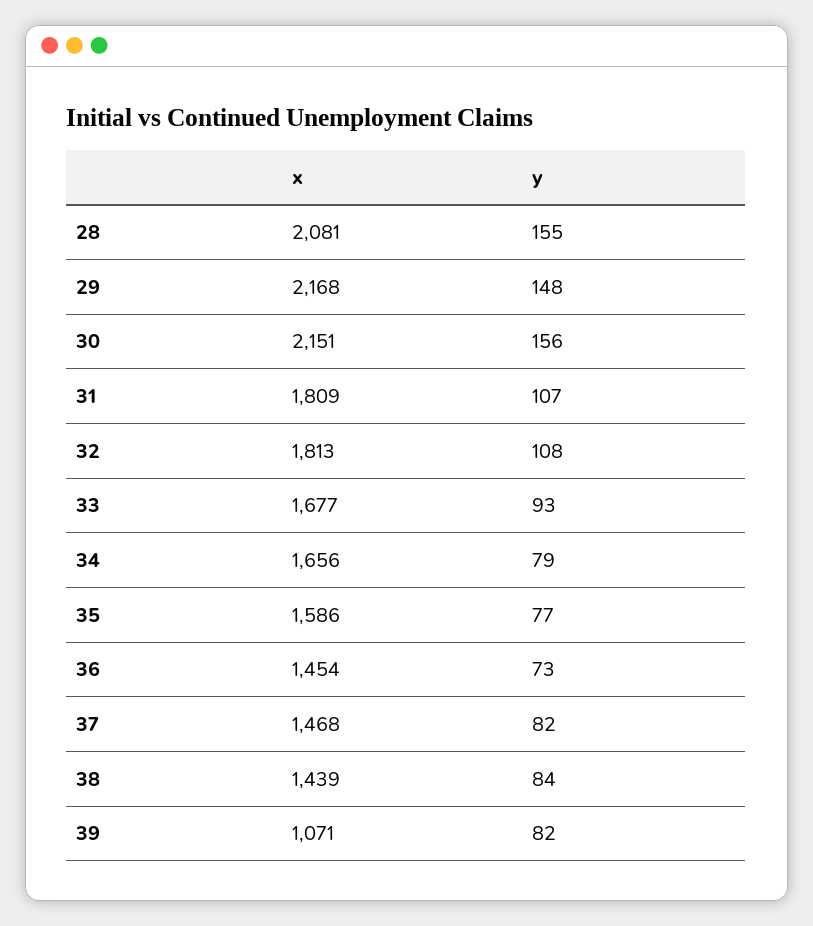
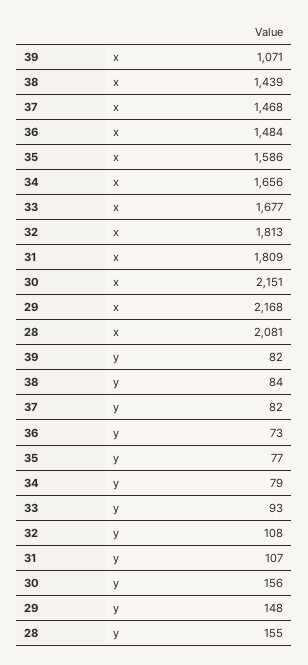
x, 36: 1454 -> 1484

